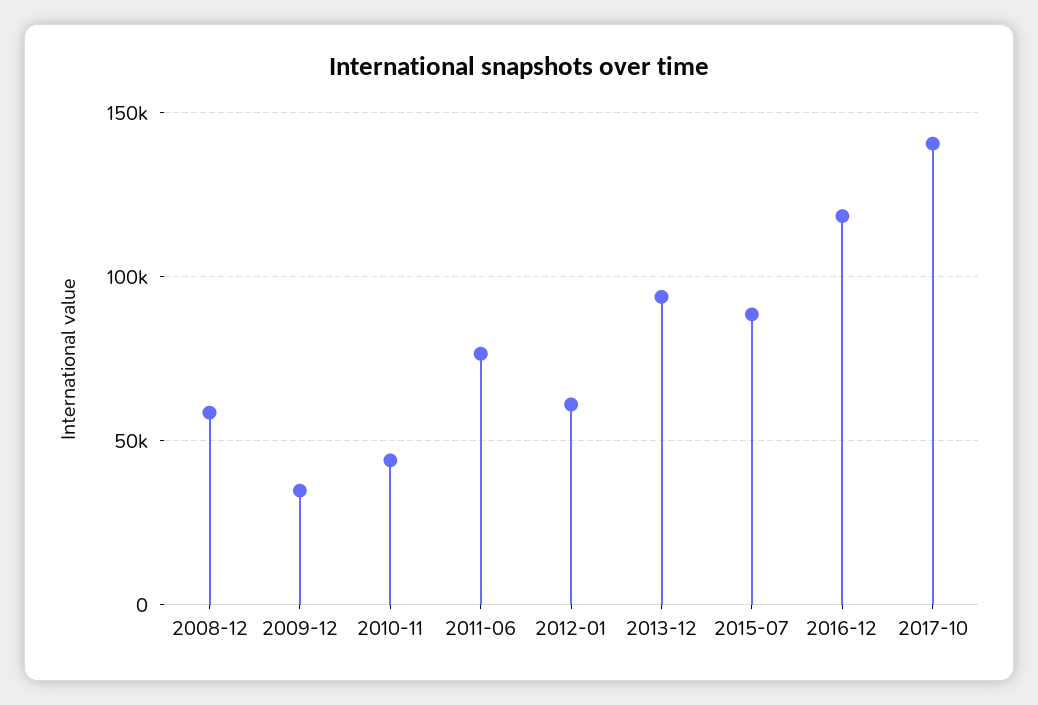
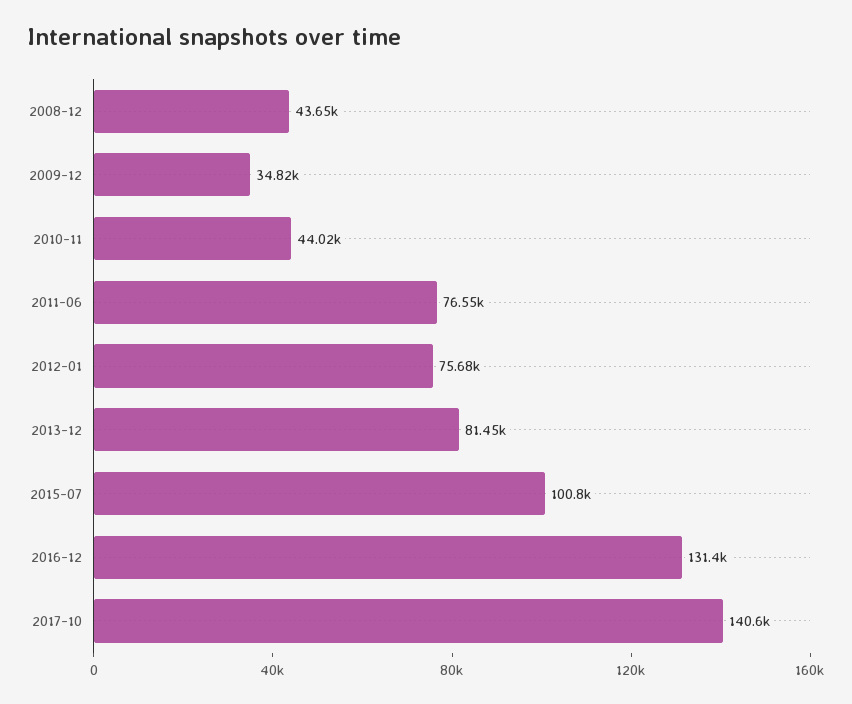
2008-12: 60000 -> 43650
2012-01: 60000 -> 75680
2013-12: 95000 -> 81450
2015-07: 90000 -> 100800
2016-12: 120000 -> 131400

